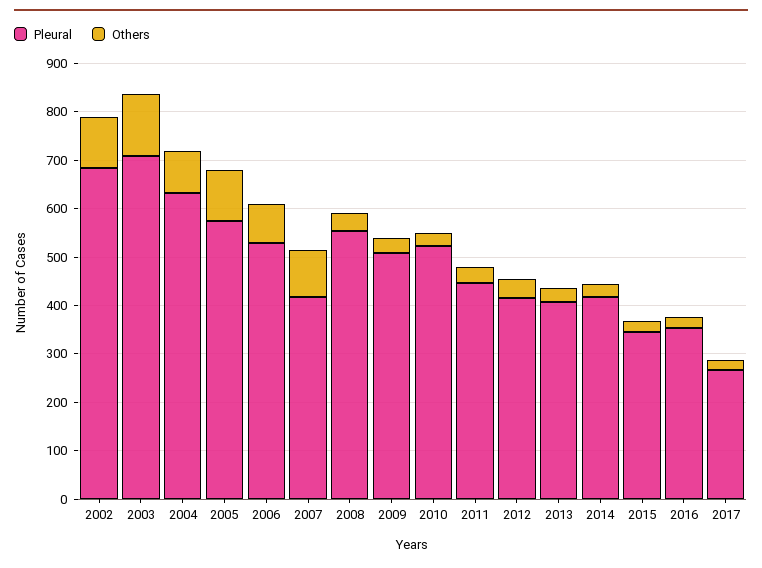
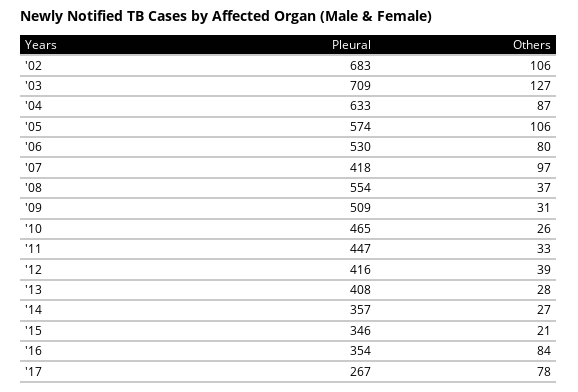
Pleural, 2010: 520 -> 465
Pleural, 2014: 420 -> 357
Others, 2016: 20 -> 84
Others, 2017: 20 -> 78

